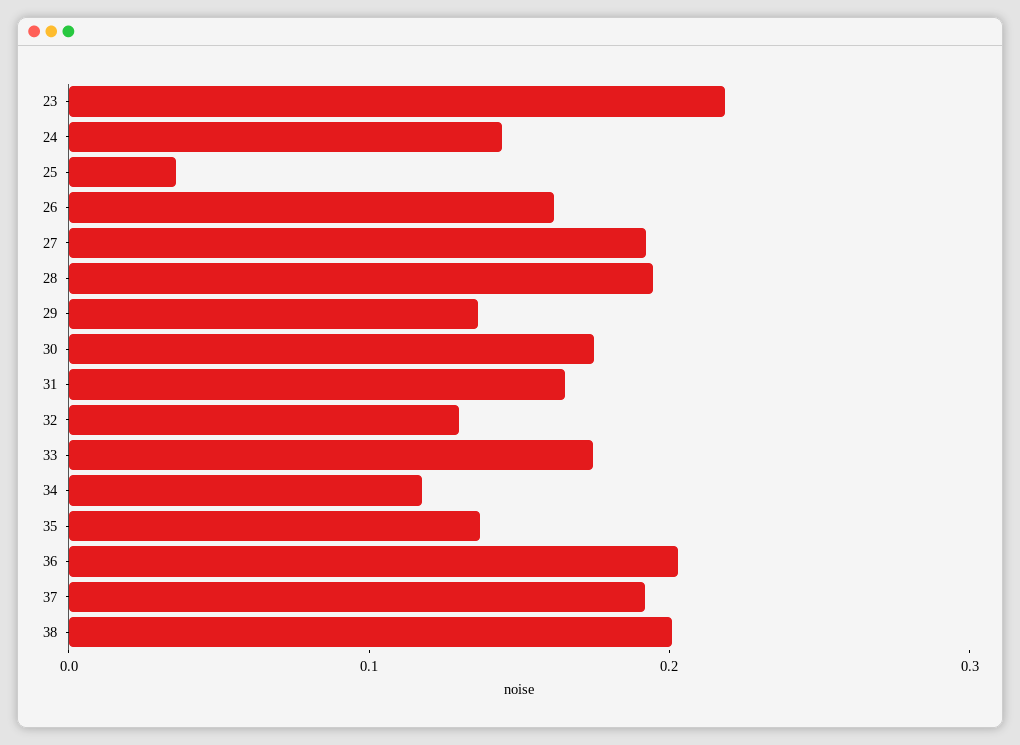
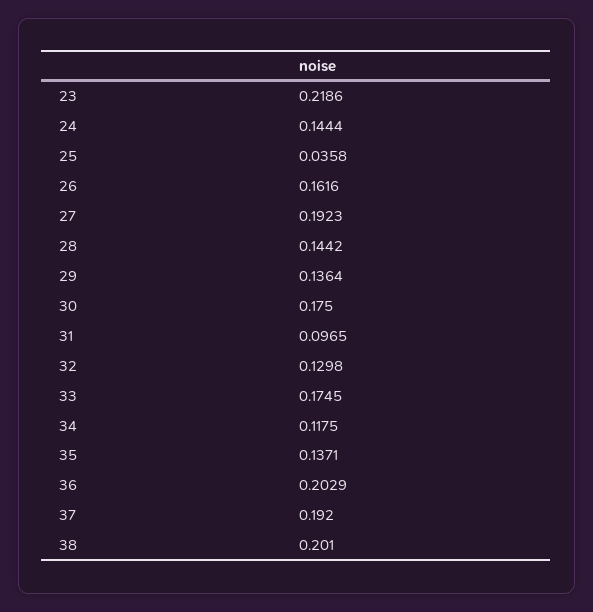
28: 0.2 -> 0.1442
31: 0.16 -> 0.0965

